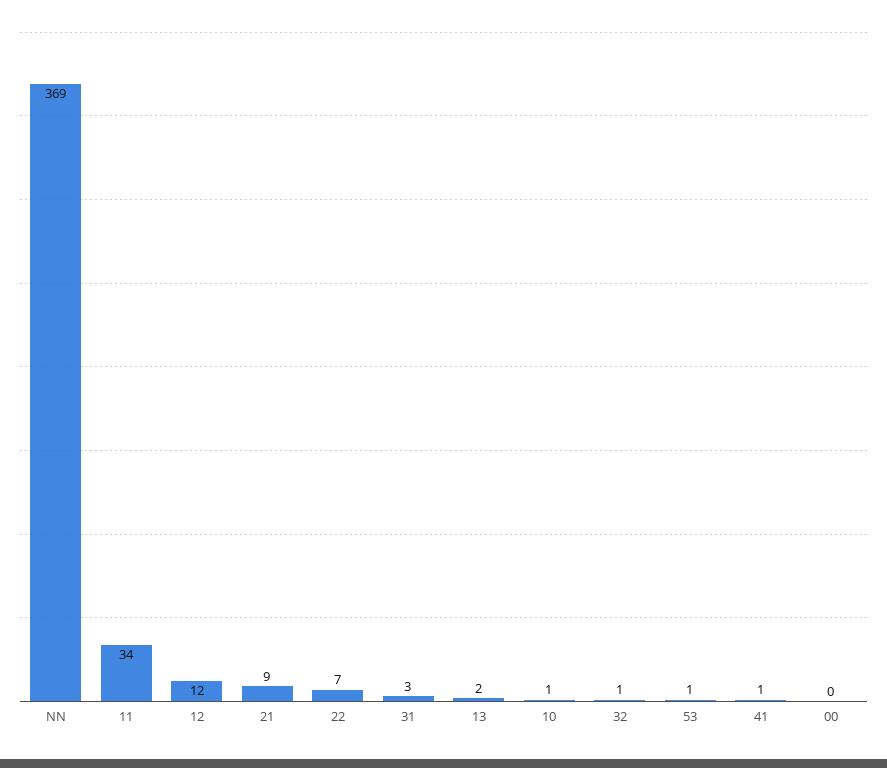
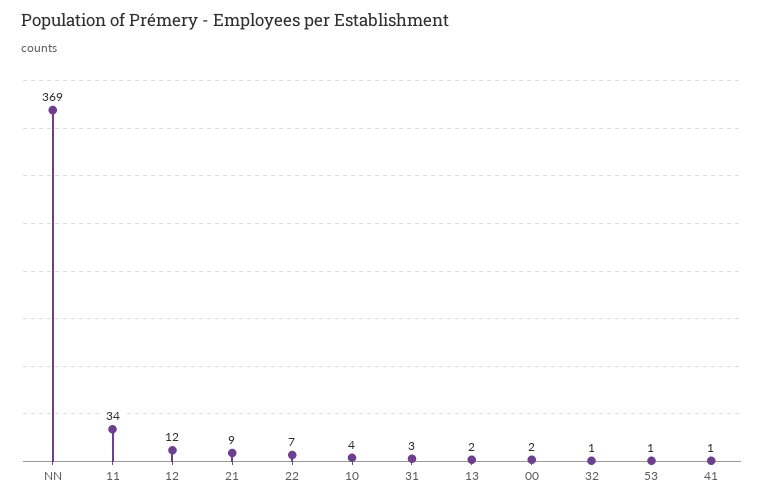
10: 1 -> 4
00: 0 -> 2

